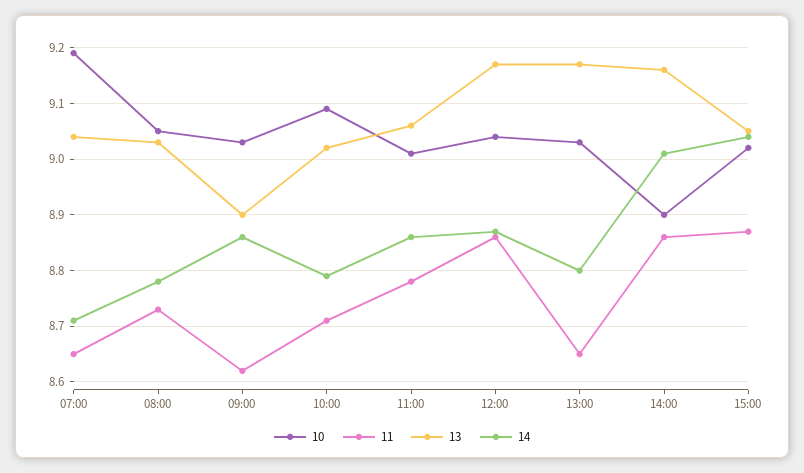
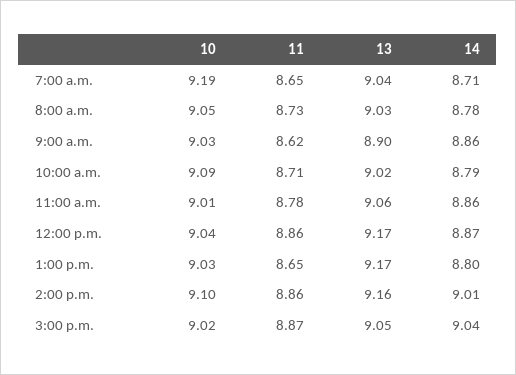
10, 14:00: 8.9 -> 9.1

